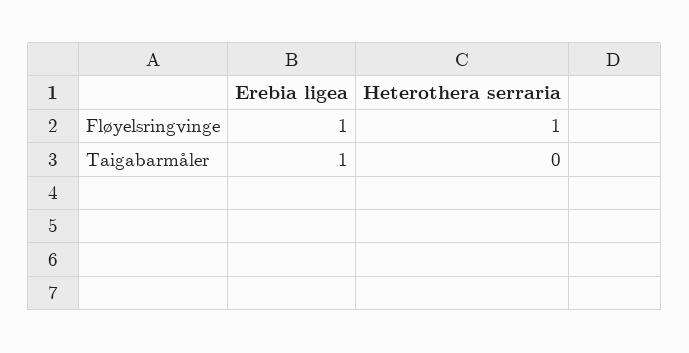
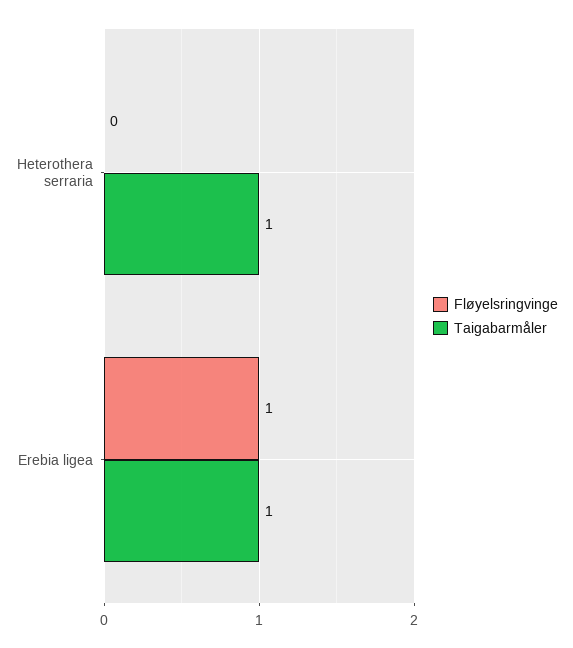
Fløyelsringvinge, Heterothera serraria: 1 -> 0
Taigabarmåler, Heterothera serraria: 0 -> 1

